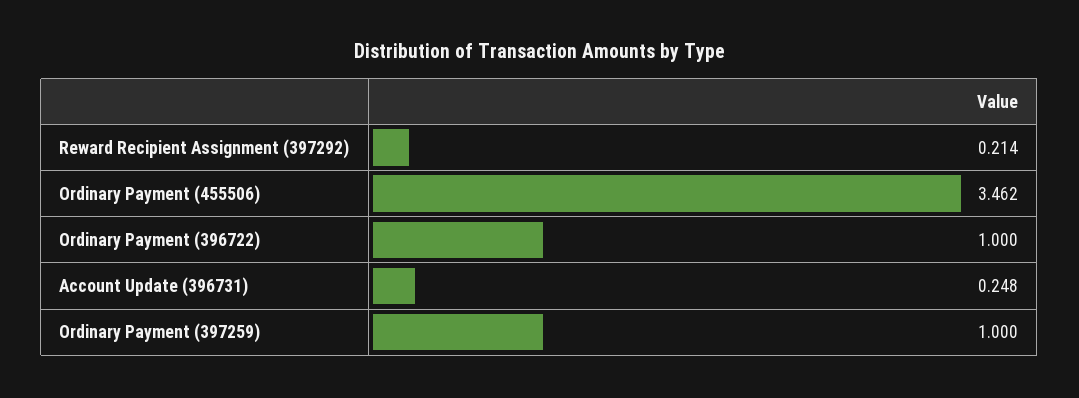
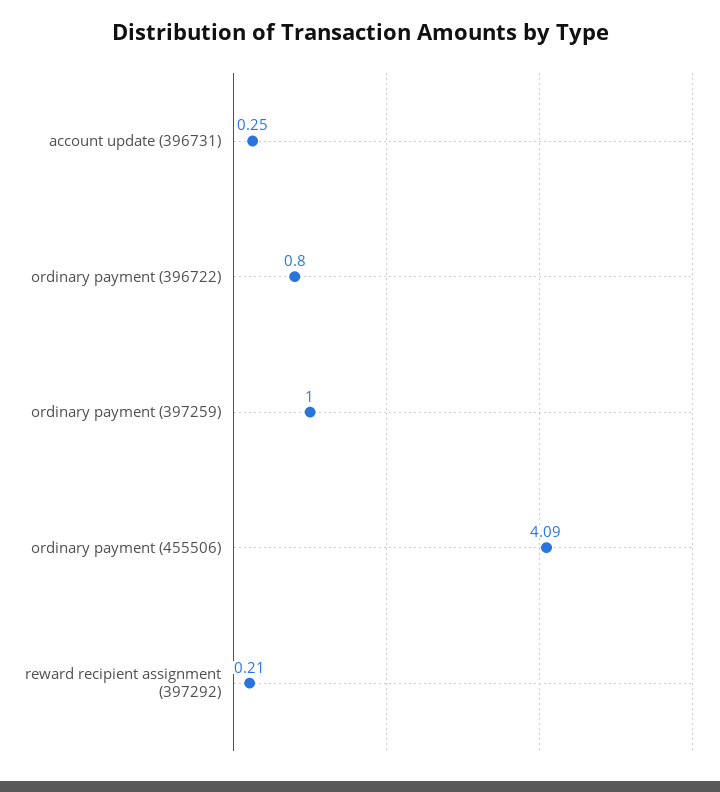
Ordinary Payment (455506): 3.462 -> 4.09
Ordinary Payment (396722): 1 -> 0.8

